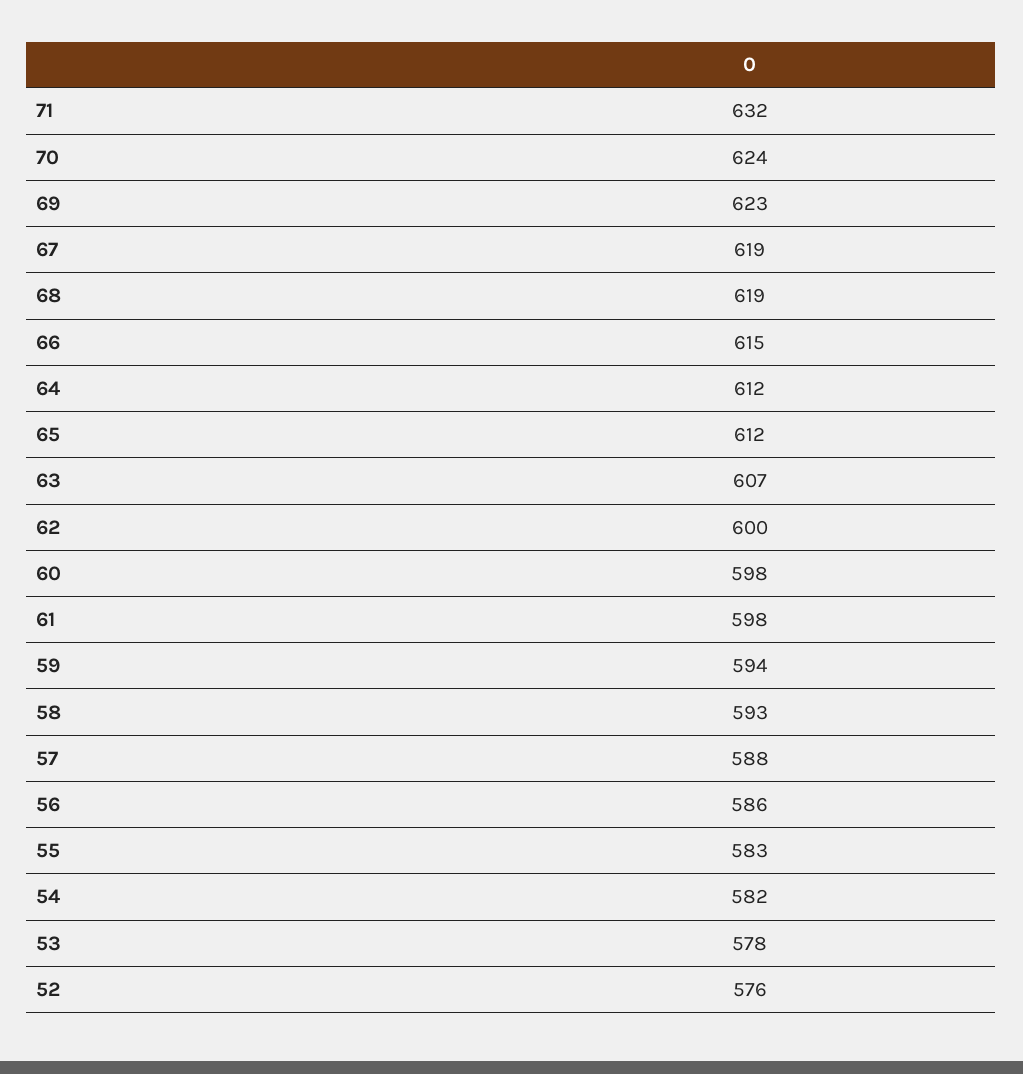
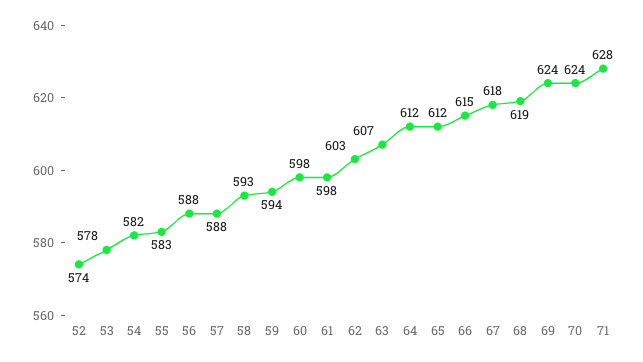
71: 632 -> 628
69: 623 -> 624
67: 619 -> 618
62: 600 -> 603
56: 586 -> 588
52: 576 -> 574

